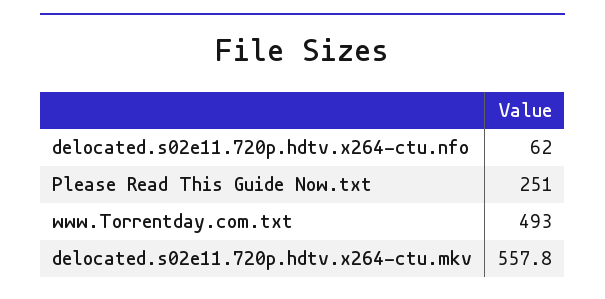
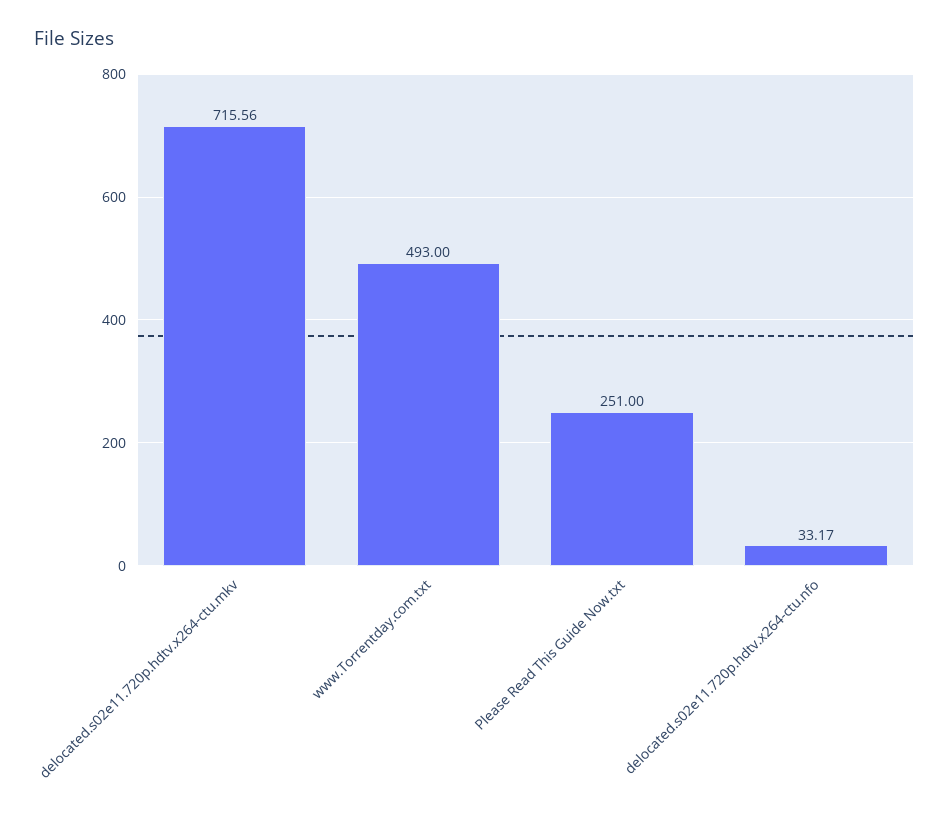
delocated.s02e11.720p.hdtv.x264-ctu.nfo: 62 -> 33.17
delocated.s02e11.720p.hdtv.x264-ctu.mkv: 557.8 -> 715.56

